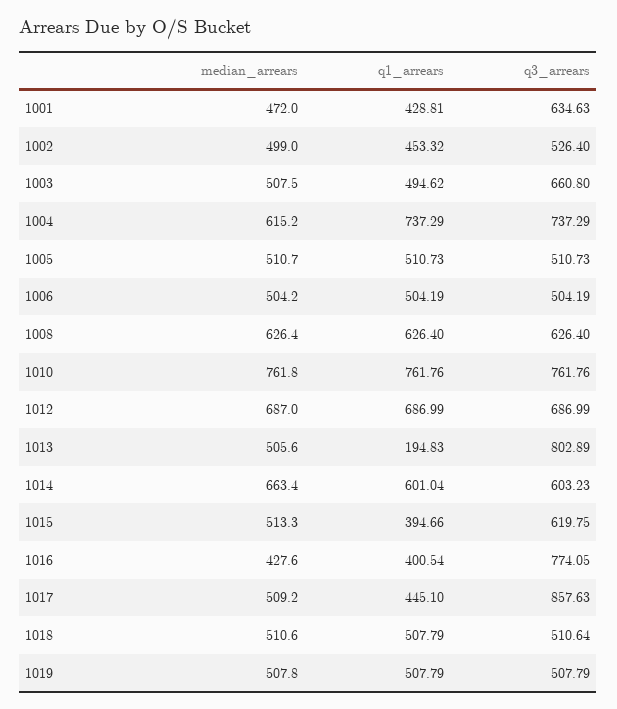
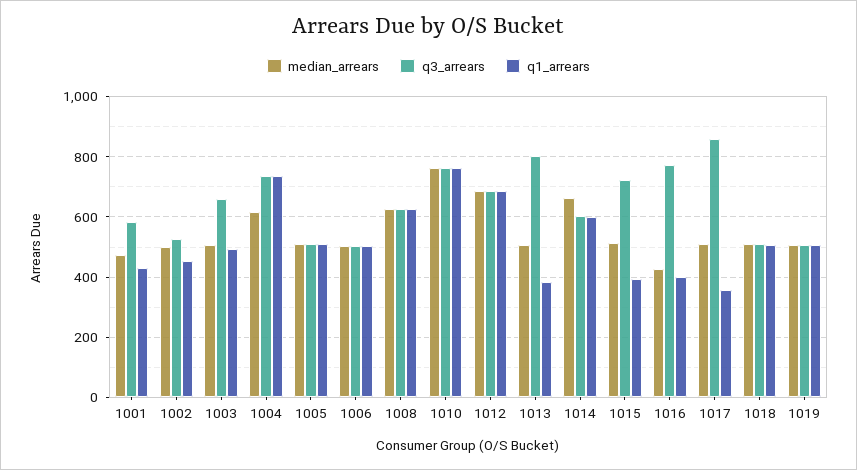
q3_arrears, 1001: 634.63 -> 580
q1_arrears, 1013: 194.83 -> 380
q3_arrears, 1015: 619.75 -> 720
q1_arrears, 1017: 445.1 -> 360

